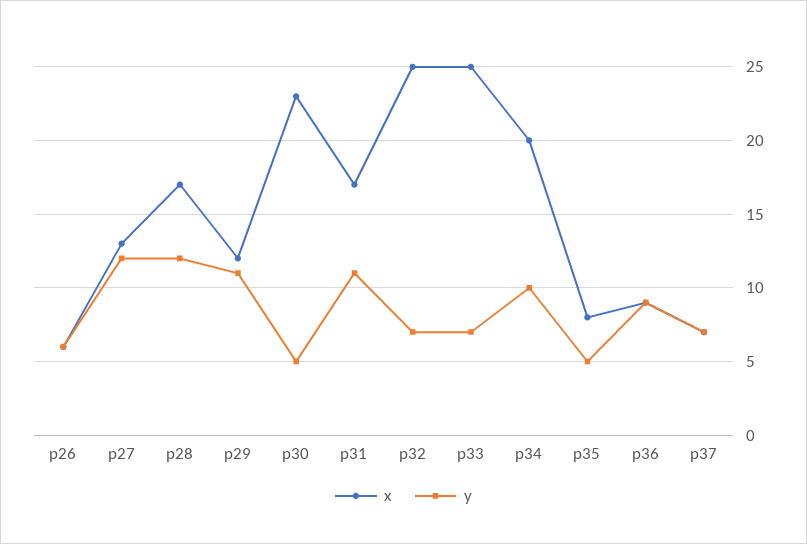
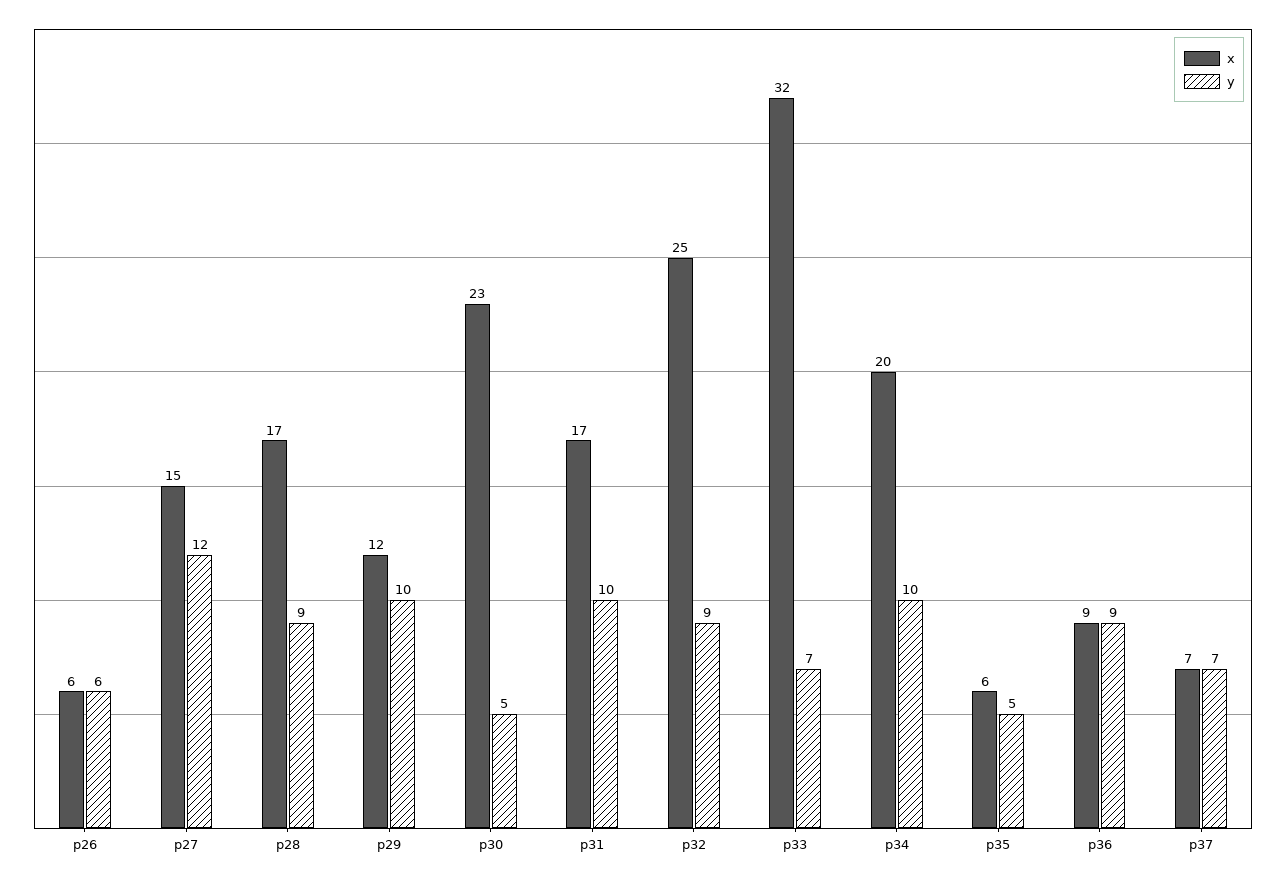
x, p27: 13 -> 15
y, p28: 12 -> 9
y, p29: 11 -> 10
y, p31: 11 -> 10
y, p32: 7 -> 9
x, p33: 25 -> 32
x, p35: 8 -> 6

